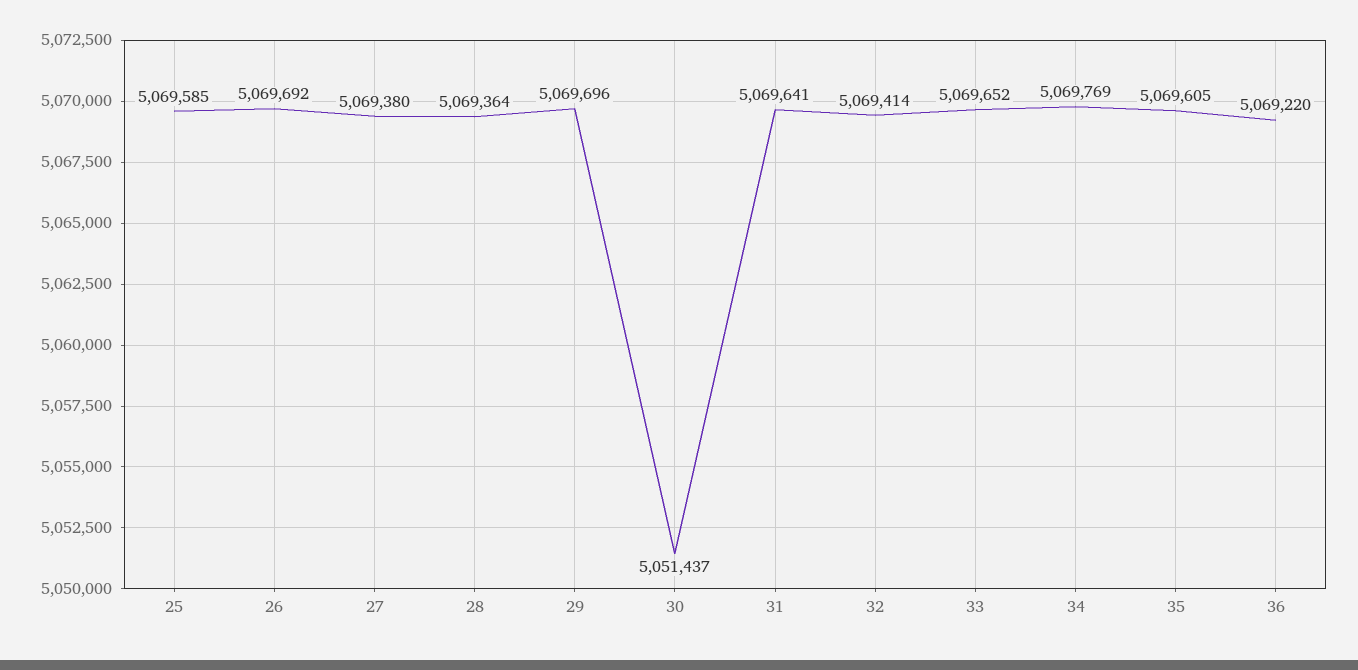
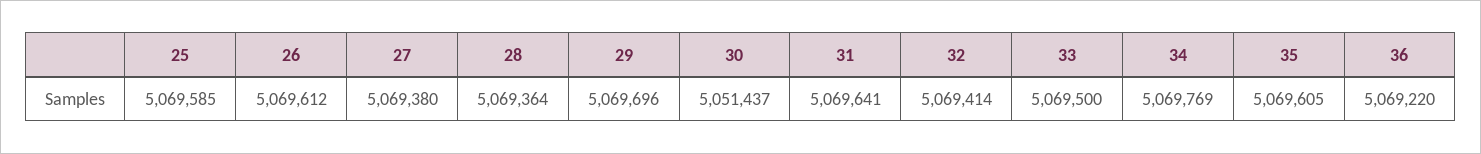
26: 5069692 -> 5069612
33: 5069652 -> 5069500

